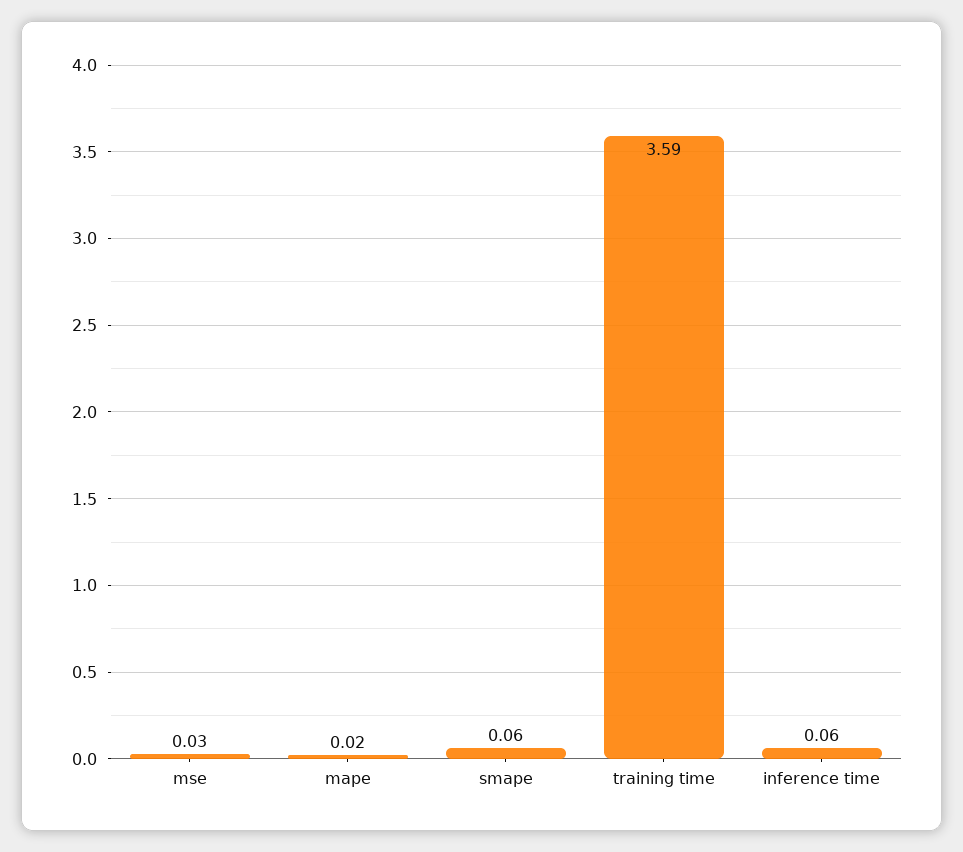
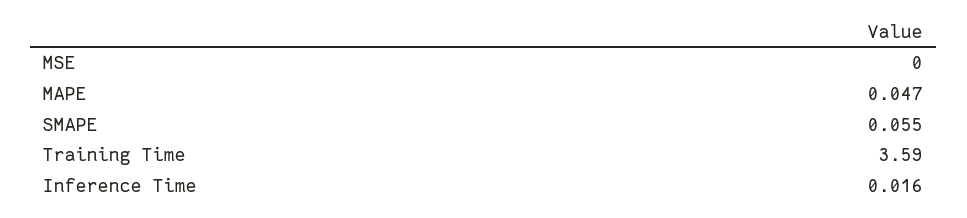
mse: 0.03 -> 0
mape: 0.02 -> 0.047
inference time: 0.06 -> 0.016

